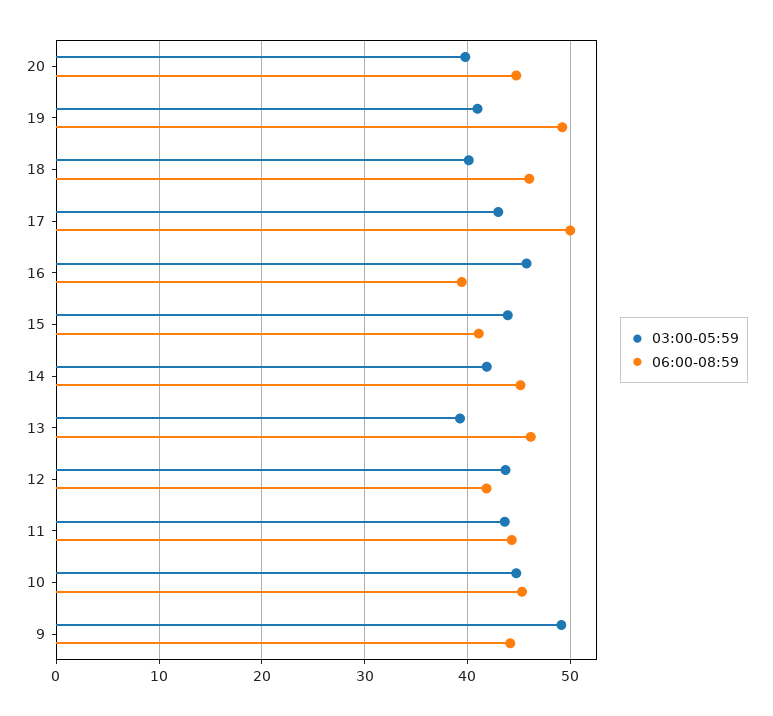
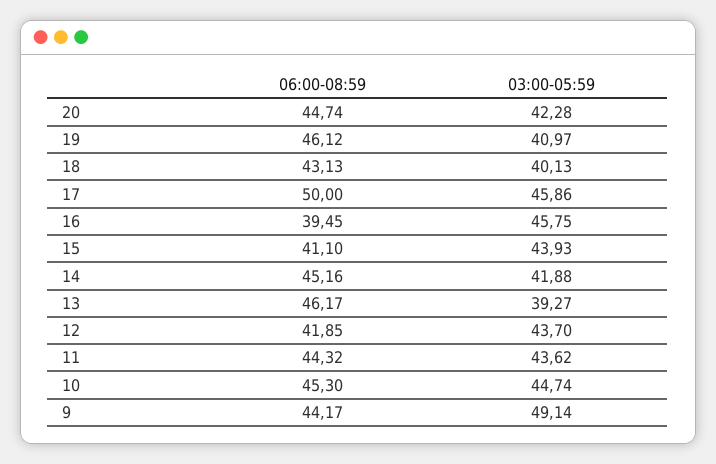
03:00-05:59, 20: 40 -> 42.28
06:00-08:59, 19: 49 -> 46.12
06:00-08:59, 18: 46 -> 43.13
03:00-05:59, 17: 43 -> 45.86

